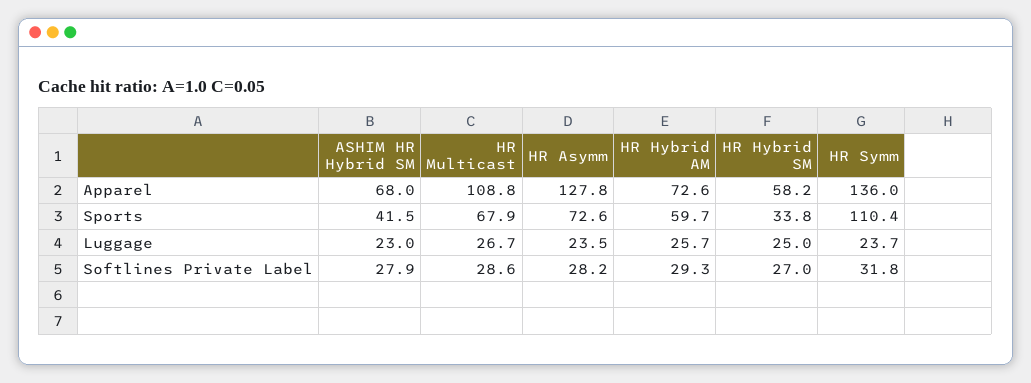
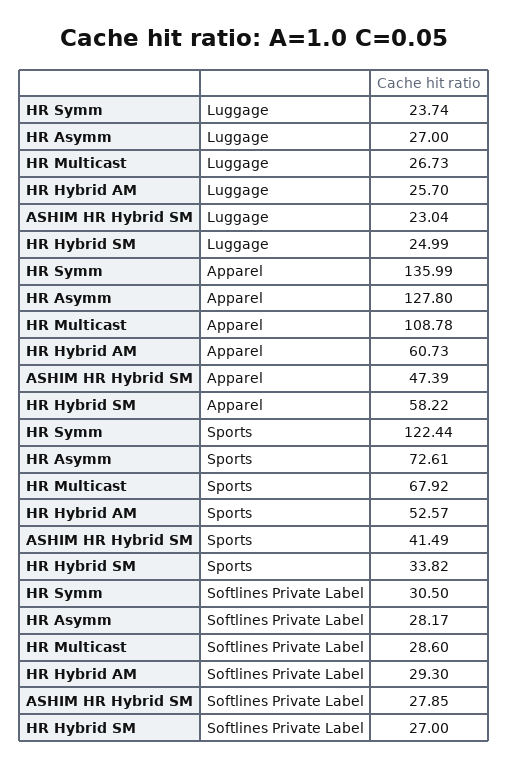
ASHIM HR Hybrid SM, Apparel: 68 -> 47.39
HR Hybrid AM, Apparel: 72.6 -> 60.73
HR Hybrid AM, Sports: 59.7 -> 52.57
HR Symm, Sports: 110.4 -> 122.44
HR Asymm, Luggage: 23.5 -> 27
HR Symm, Softlines Private Label: 31.8 -> 30.5

